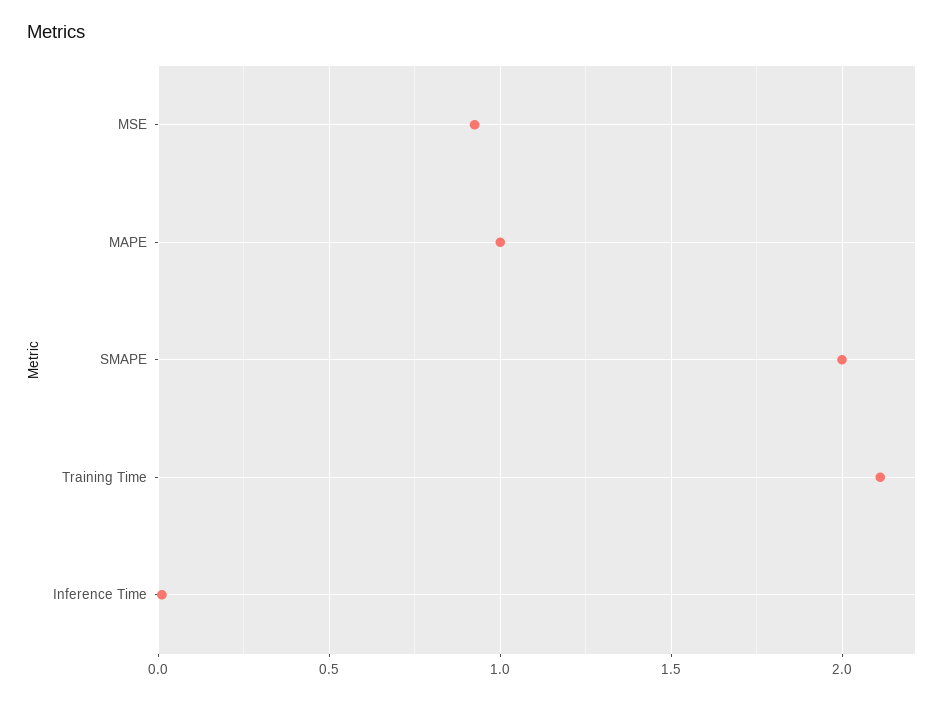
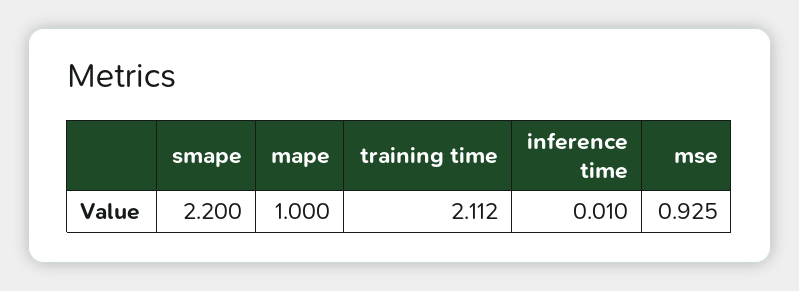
SMAPE: 2 -> 2.2

